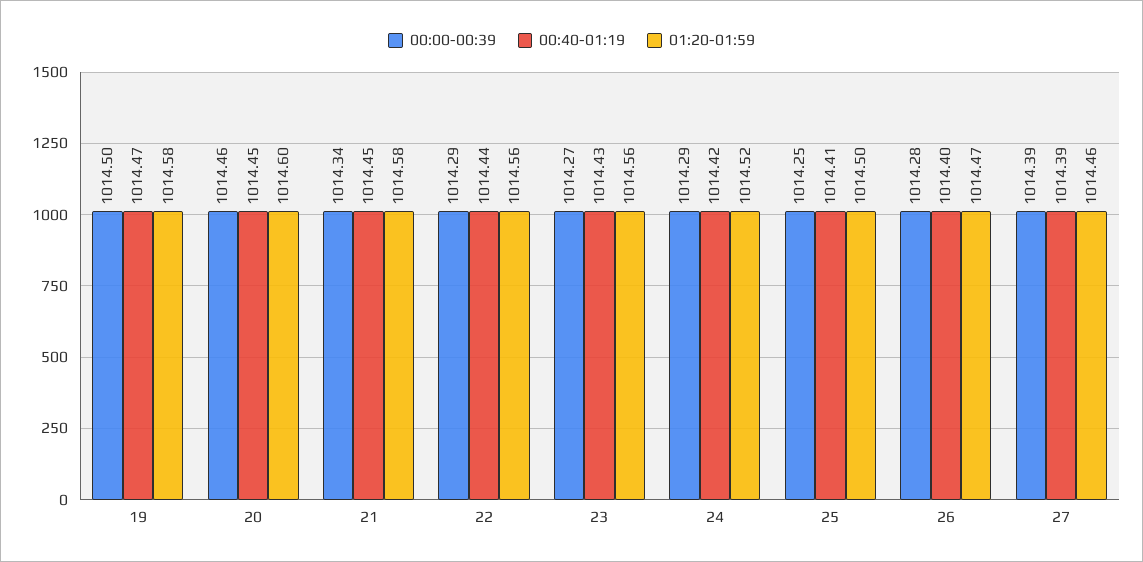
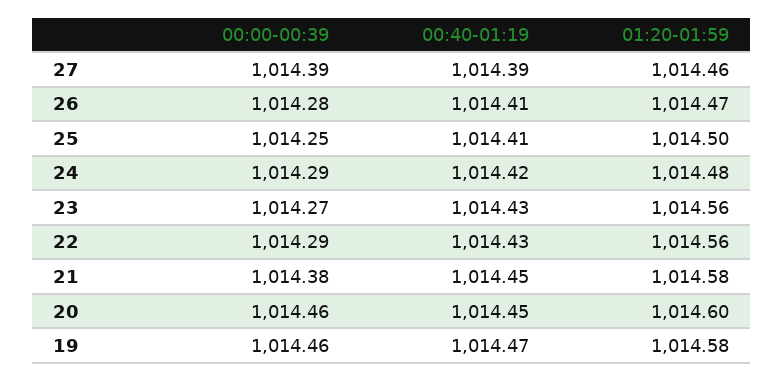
00:00-00:39, 19: 1014.5 -> 1014.46
00:00-00:39, 21: 1014.34 -> 1014.38
00:40-01:19, 22: 1014.44 -> 1014.43
01:20-01:59, 24: 1014.52 -> 1014.48
00:40-01:19, 26: 1014.4 -> 1014.41

